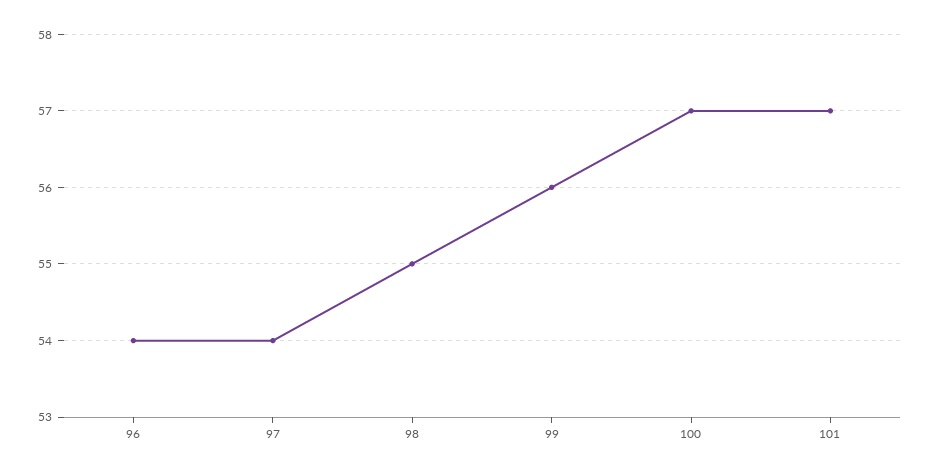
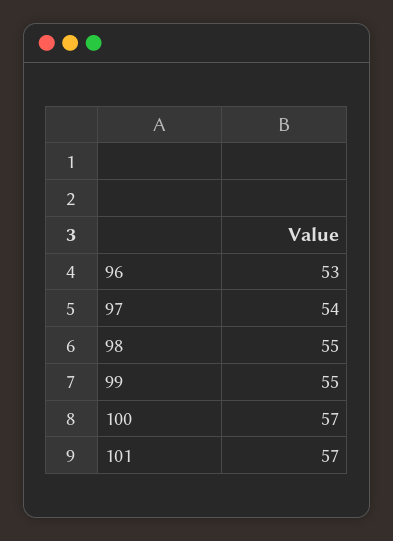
96: 54 -> 53
99: 56 -> 55

